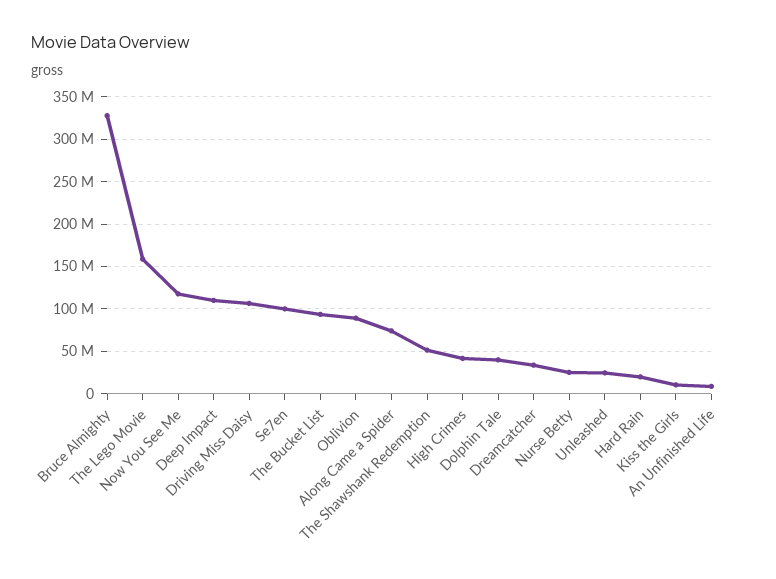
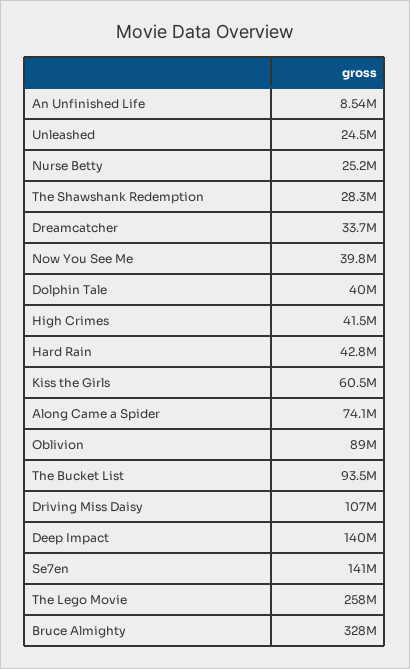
The Lego Movie: 160000000 -> 258000000
Now You See Me: 120000000 -> 39800000
Deep Impact: 110000000 -> 140000000
Se7en: 100000000 -> 141000000
The Shawshank Redemption: 50000000 -> 28300000
Hard Rain: 20000000 -> 42800000
Kiss the Girls: 10000000 -> 60500000

